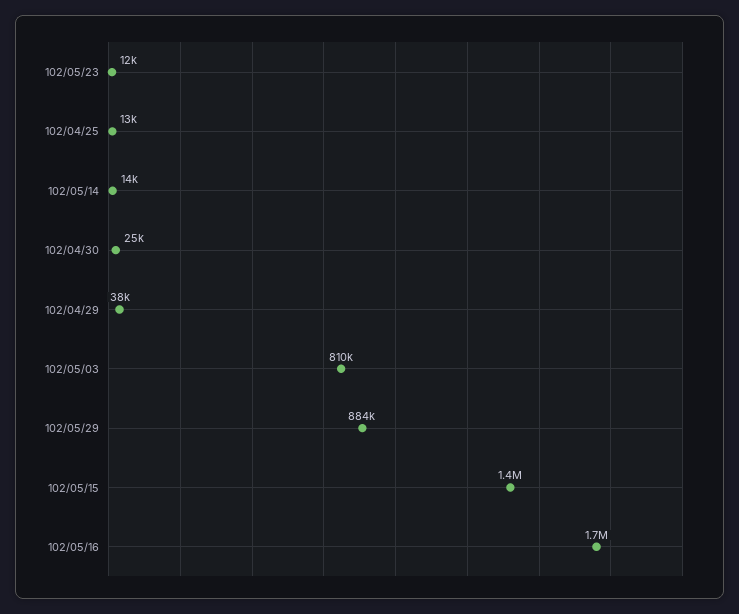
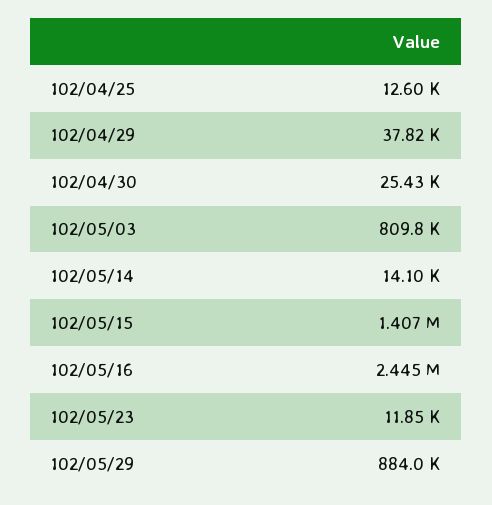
102/05/16: 1700000 -> 2445000

